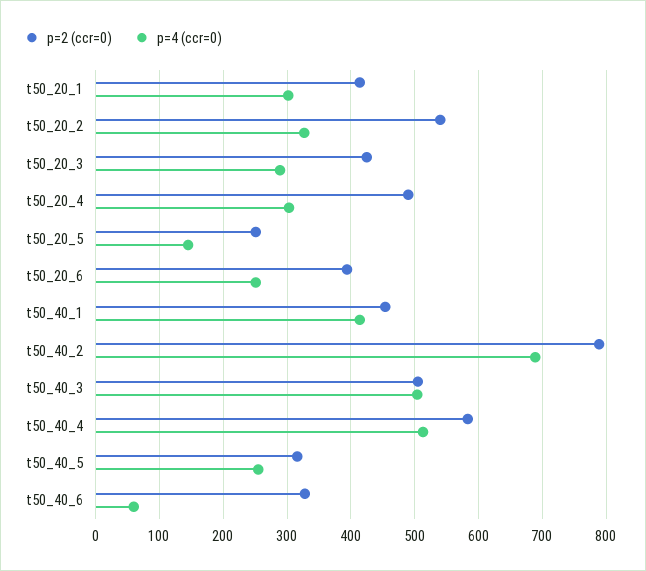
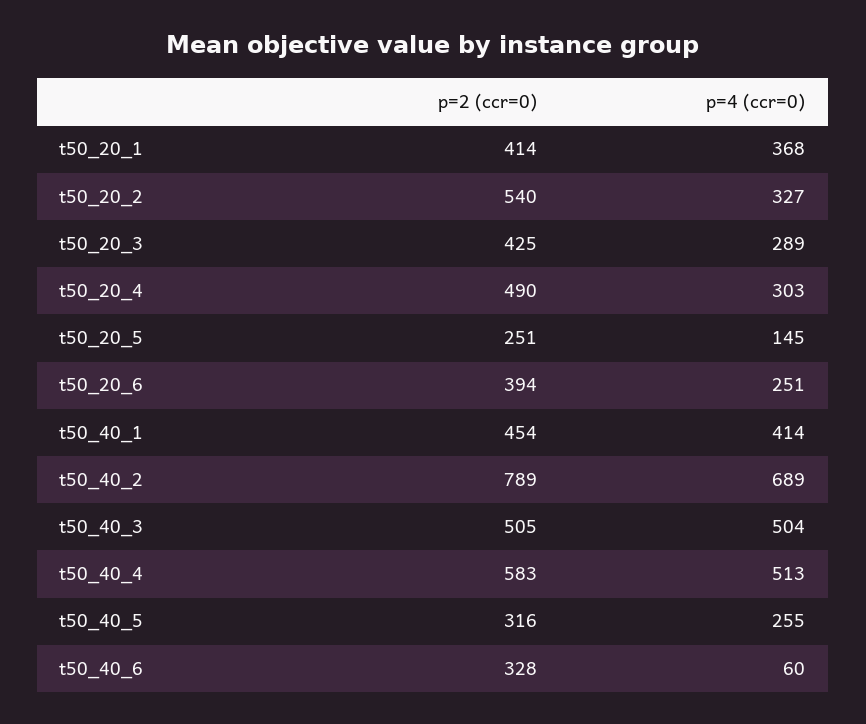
p=4 (ccr=0), t50_20_1: 300 -> 368

